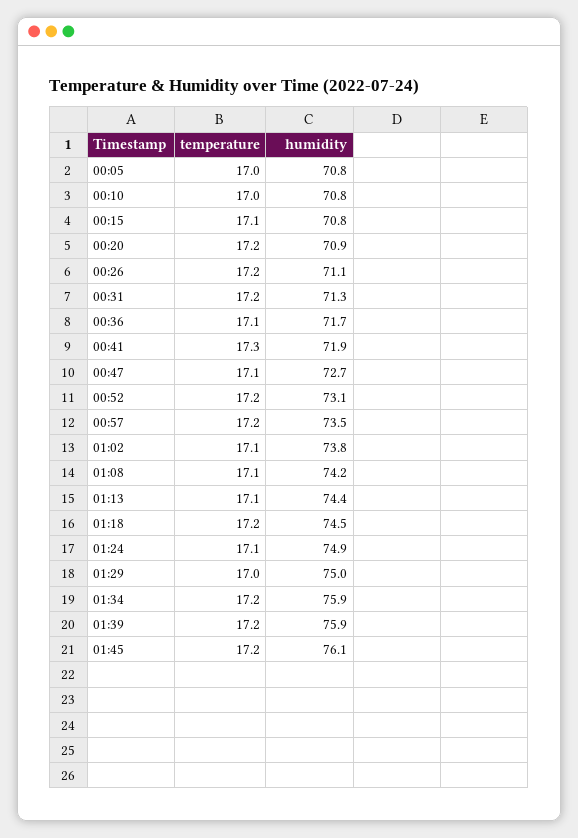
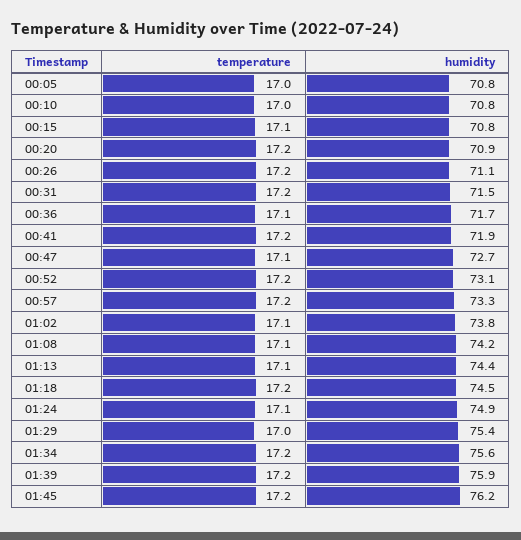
humidity, 00:31: 71.3 -> 71.5
temperature, 00:41: 17.3 -> 17.2
humidity, 00:57: 73.5 -> 73.3
humidity, 01:29: 75 -> 75.4
humidity, 01:34: 75.9 -> 75.6
humidity, 01:45: 76.1 -> 76.2

